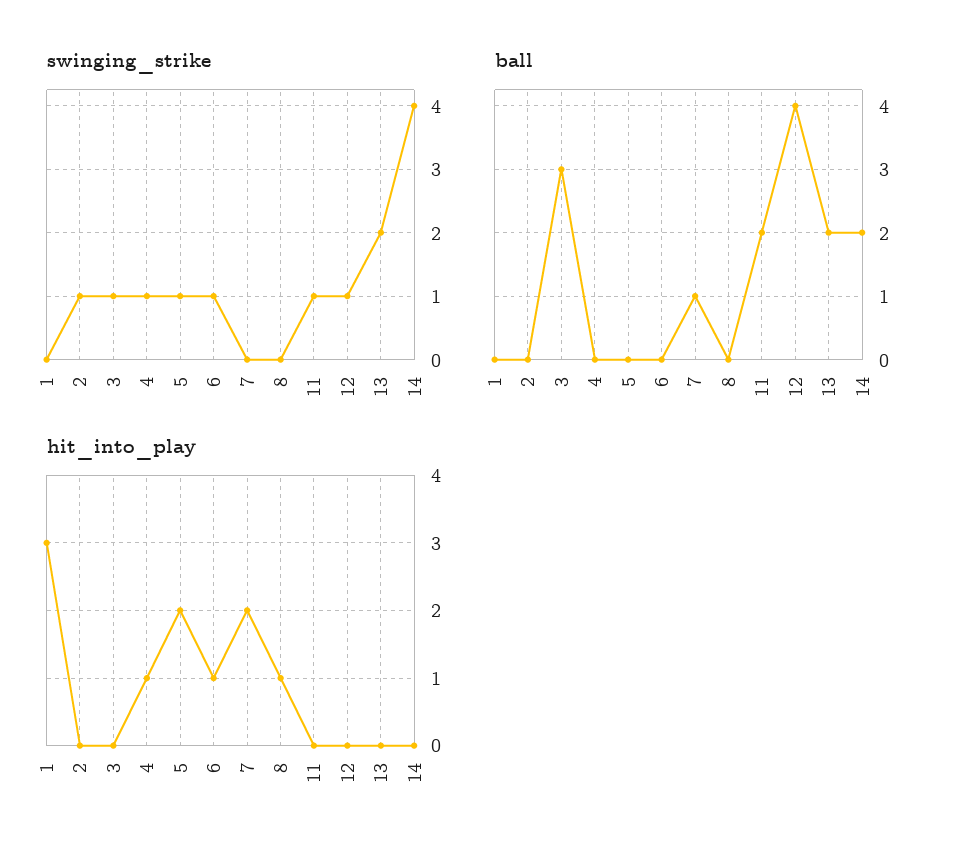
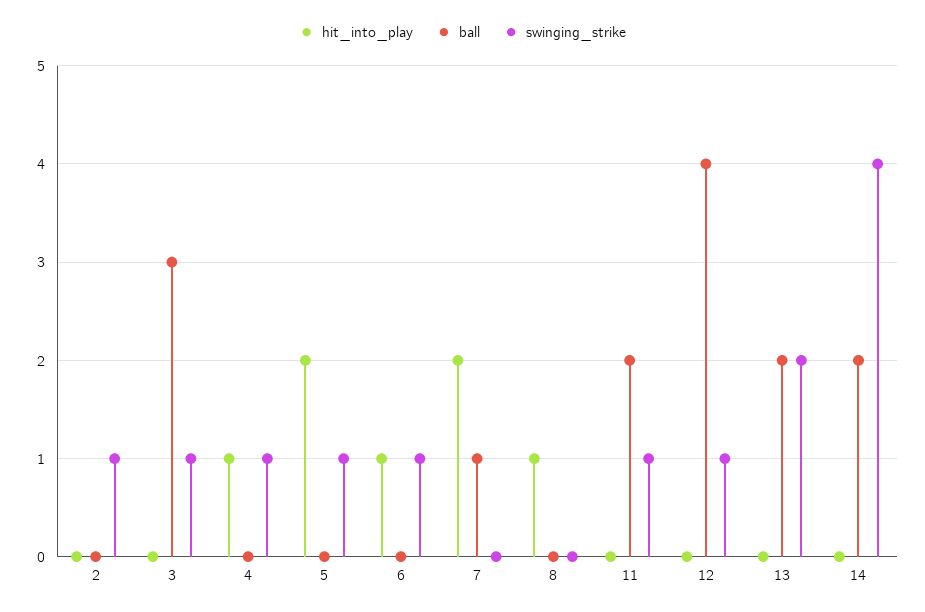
swinging_strike, 1: 0 -> none
ball, 1: 0 -> none
hit_into_play, 1: 3 -> none

